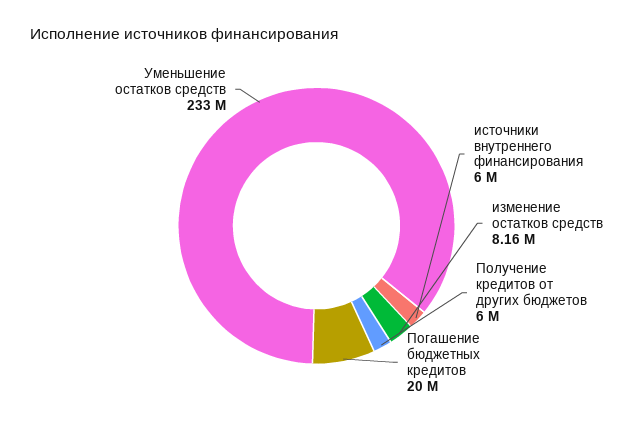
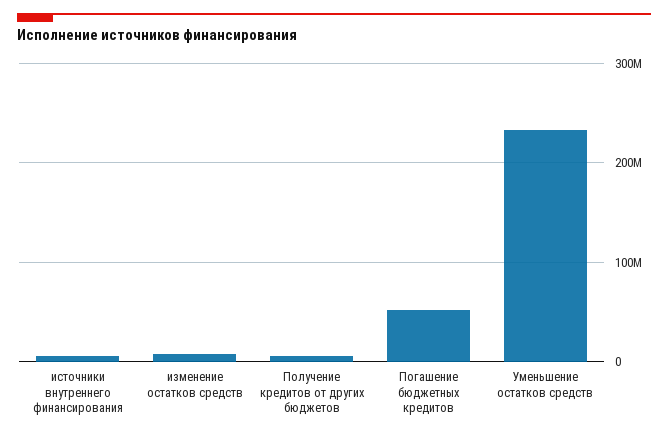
Погашение бюджетных кредитов: 20000000 -> 50000000

